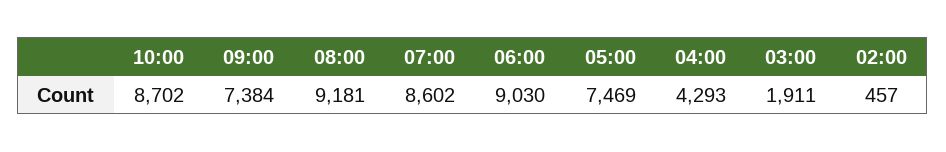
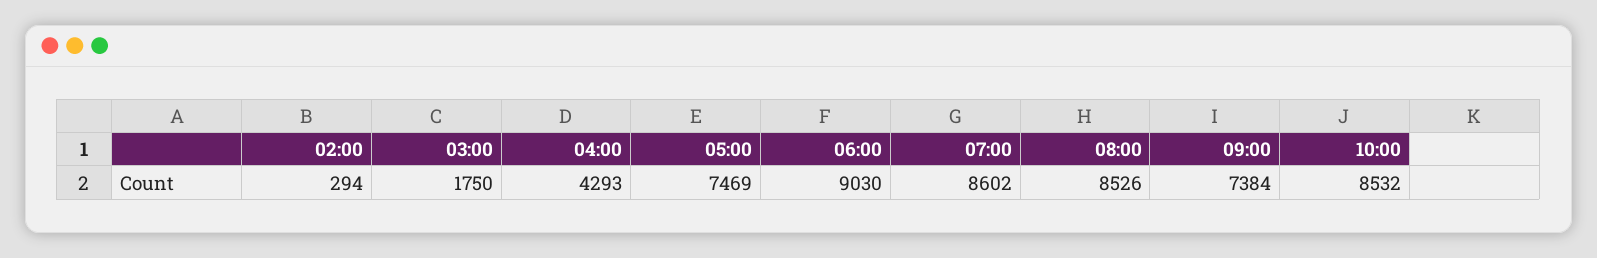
10:00: 8702 -> 8532
08:00: 9181 -> 8526
03:00: 1911 -> 1750
02:00: 457 -> 294

